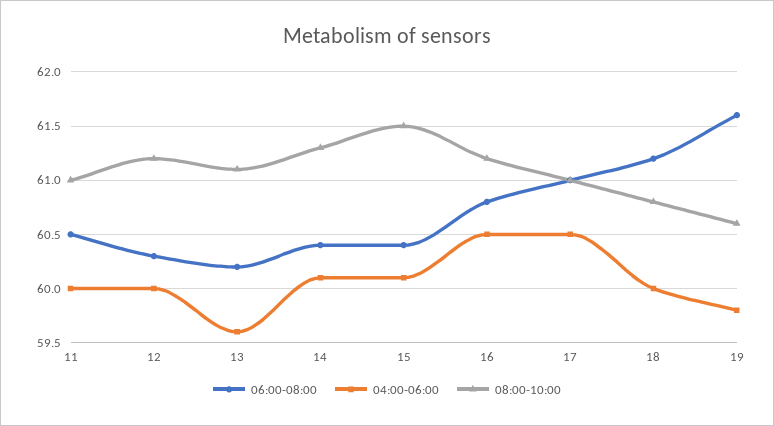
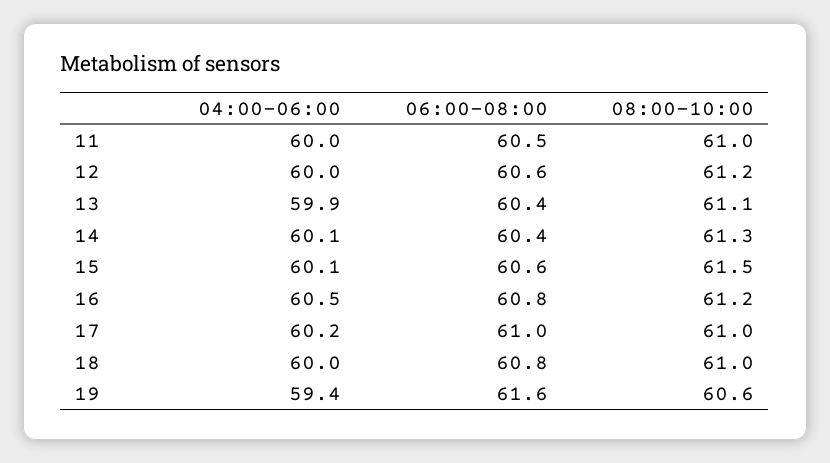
06:00-08:00, 12: 60.3 -> 60.6
06:00-08:00, 13: 60.2 -> 60.4
04:00-06:00, 13: 59.6 -> 59.9
06:00-08:00, 15: 60.4 -> 60.6
04:00-06:00, 17: 60.5 -> 60.2
06:00-08:00, 18: 61.2 -> 60.8
08:00-10:00, 18: 60.8 -> 61
04:00-06:00, 19: 59.8 -> 59.4

